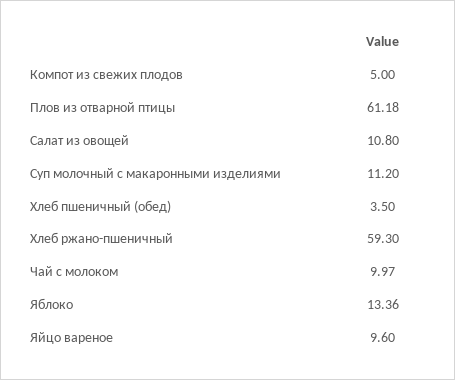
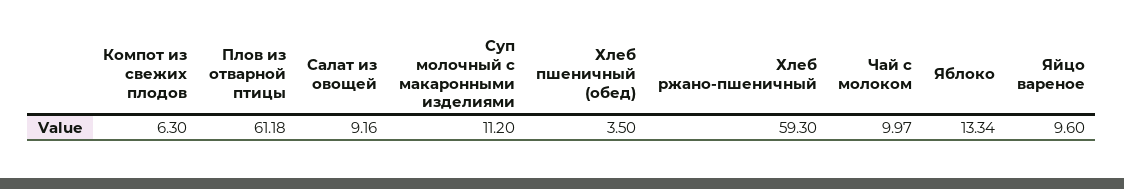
Компот из свежих плодов: 5 -> 6.3
Салат из овощей: 10.8 -> 9.16
Яблоко: 13.36 -> 13.34

